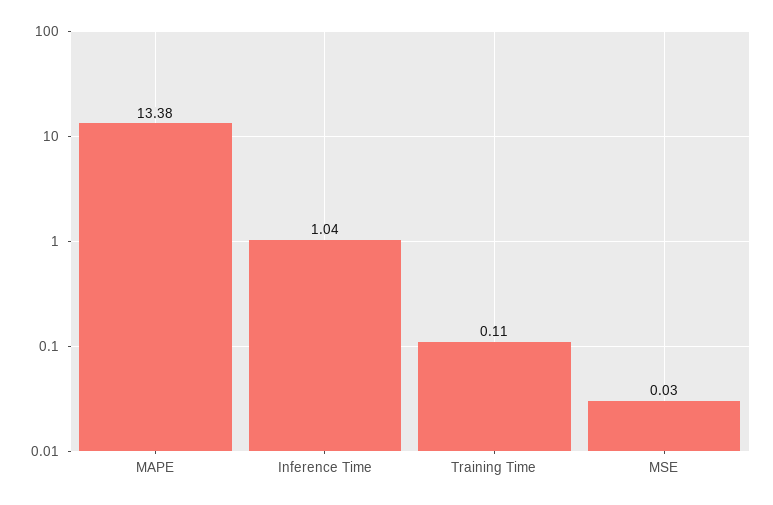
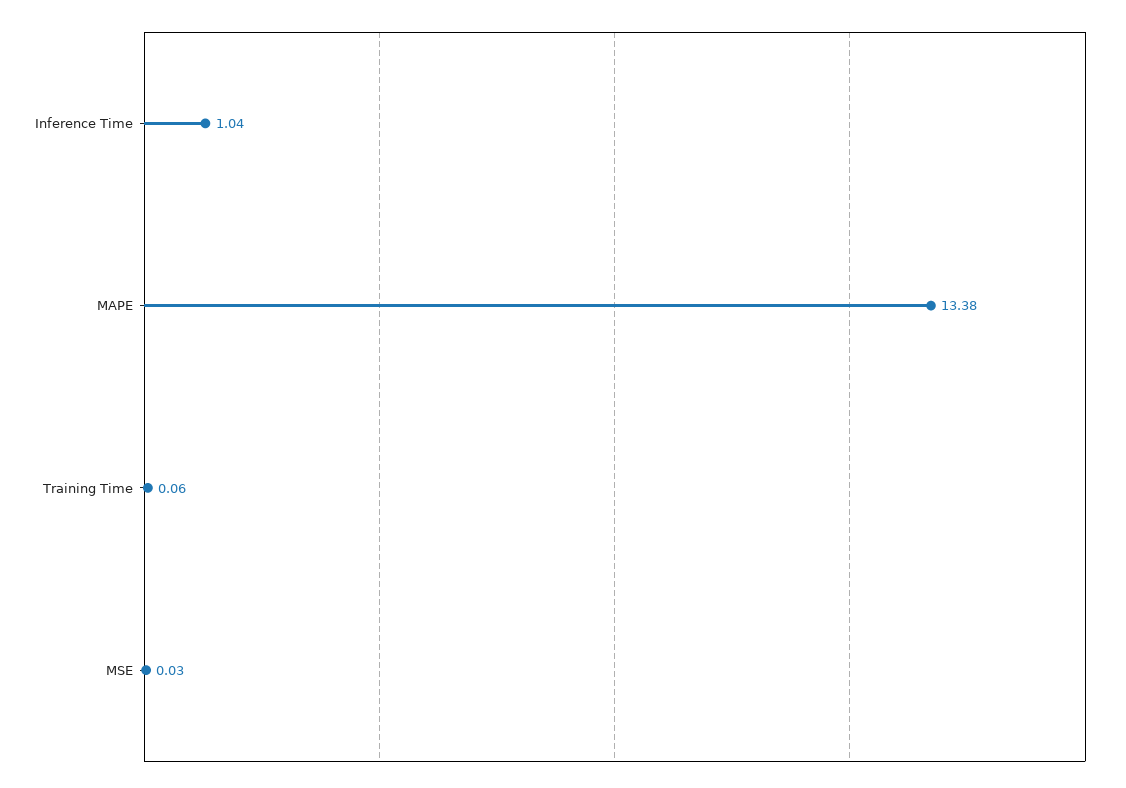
Training Time: 0.11 -> 0.06

